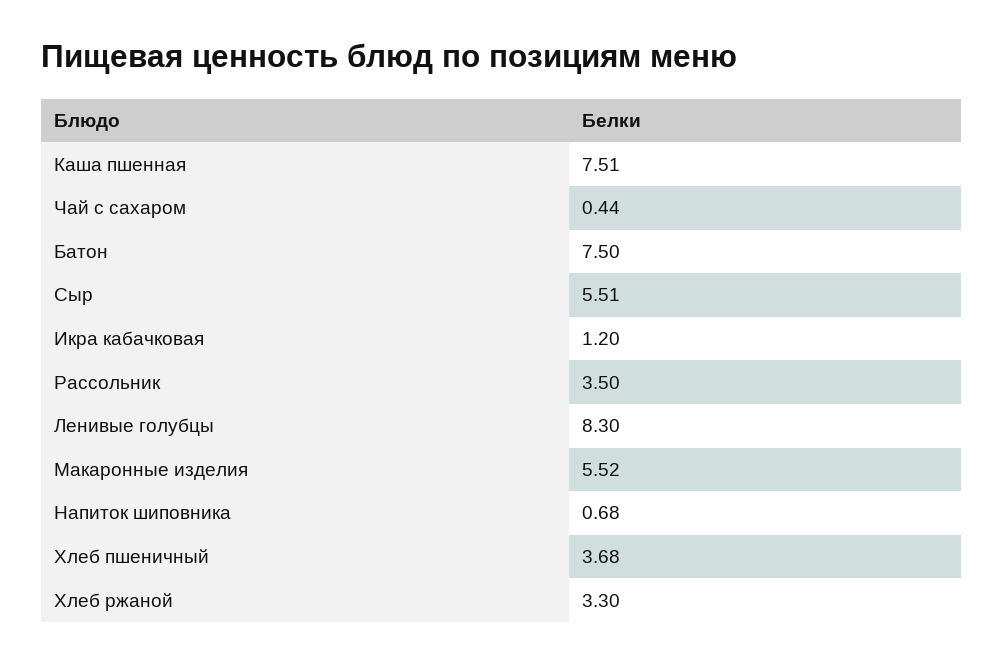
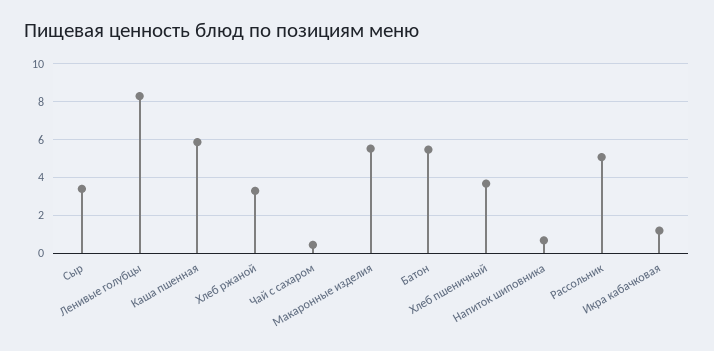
Каша пшенная: 7.51 -> 6
Батон: 7.5 -> 5.5
Сыр: 5.51 -> 3.5
Рассольник: 3.5 -> 5

